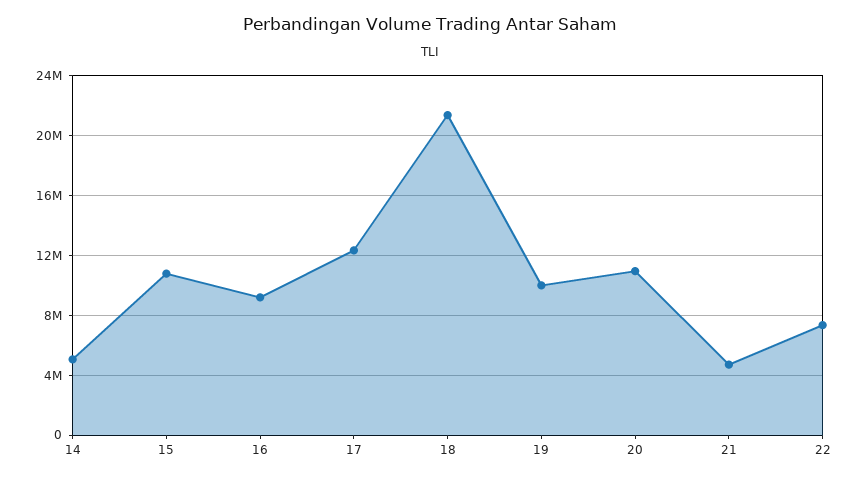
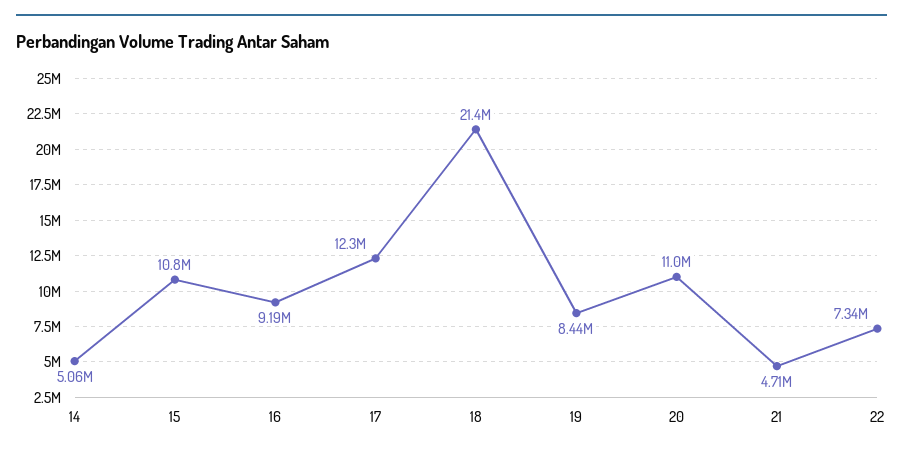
19: 10000000 -> 8440000

